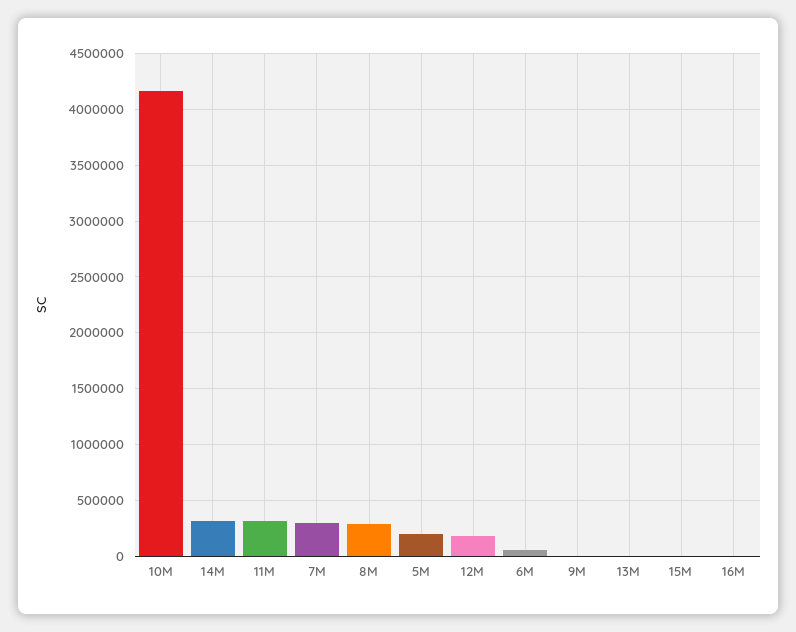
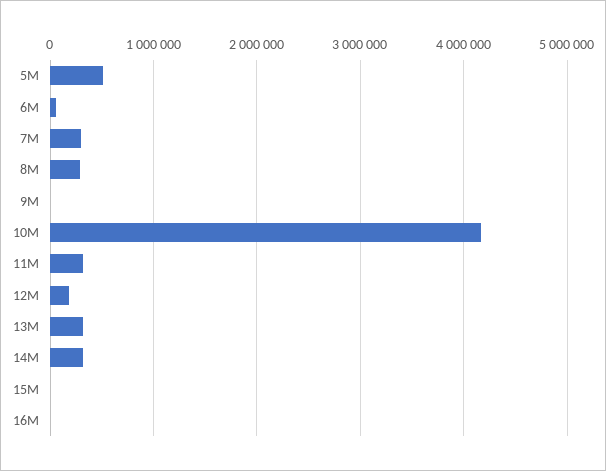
5M: 200000 -> 500000
13M: 0 -> 300000

